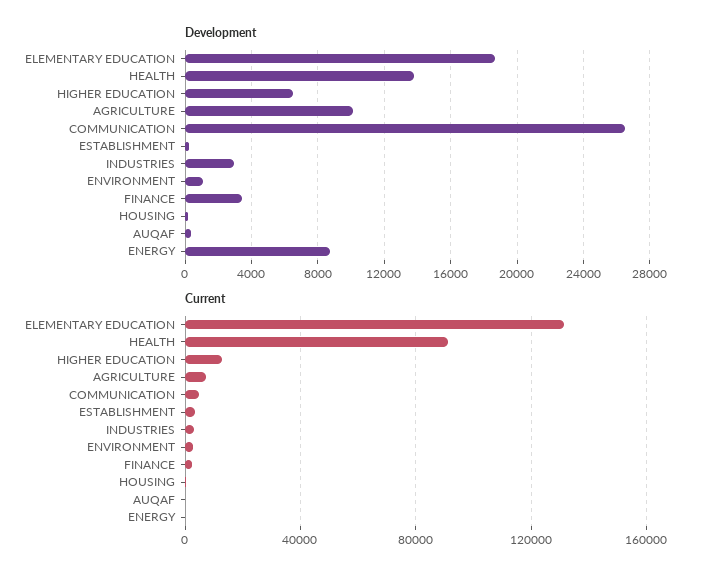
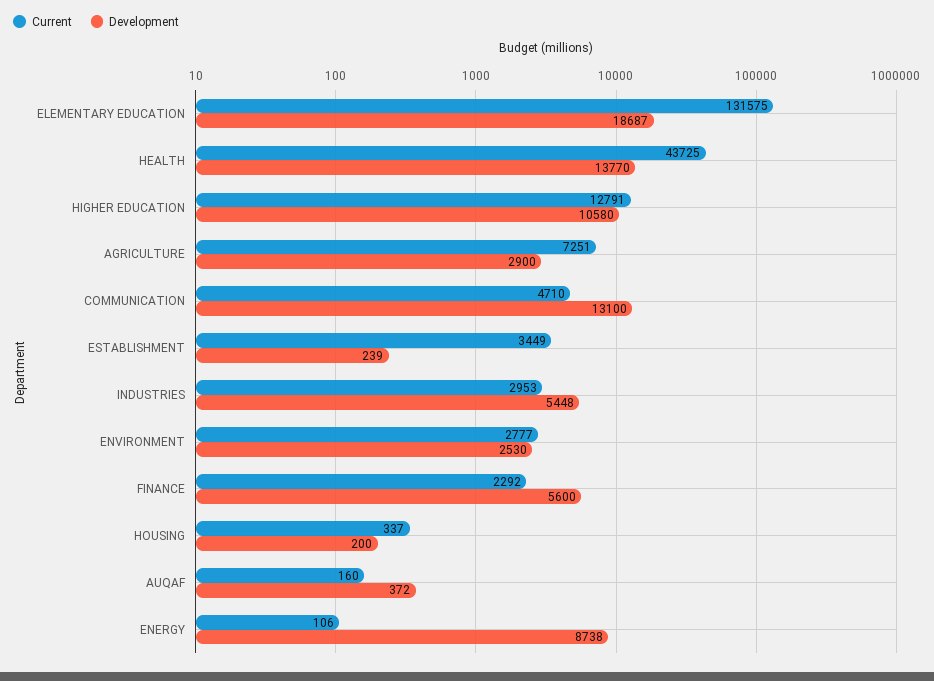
Development, HIGHER EDUCATION: 6500 -> 10580
Development, AGRICULTURE: 10000 -> 2900
Development, COMMUNICATION: 26500 -> 13100
Development, INDUSTRIES: 3000 -> 5448
Development, ENVIRONMENT: 1000 -> 2530
Development, FINANCE: 3500 -> 5600
Current, HEALTH: 90000 -> 43725

